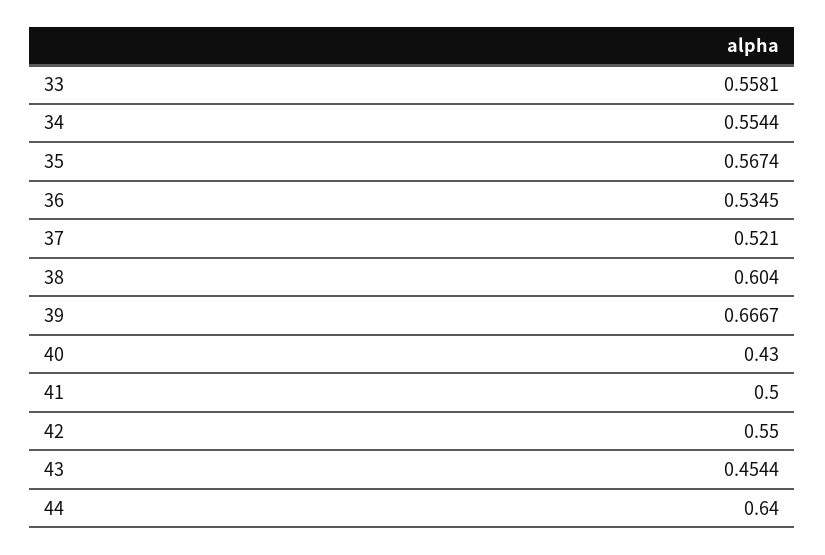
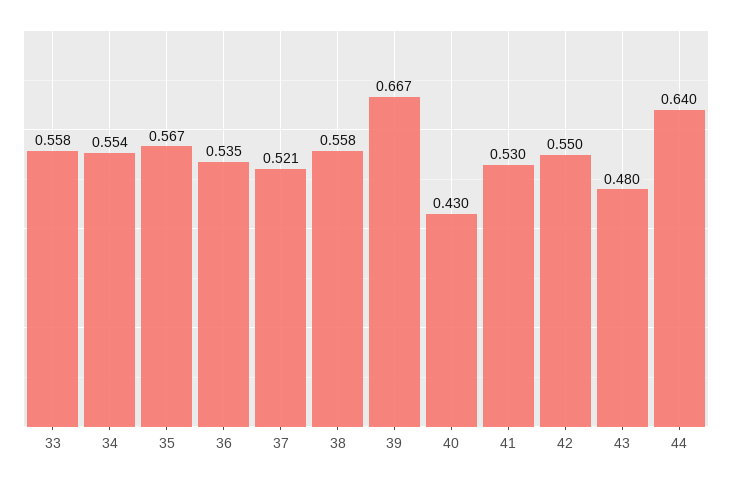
38: 0.604 -> 0.558
41: 0.5 -> 0.53
43: 0.4544 -> 0.48

